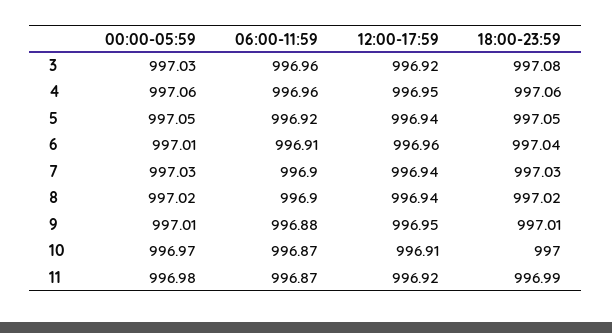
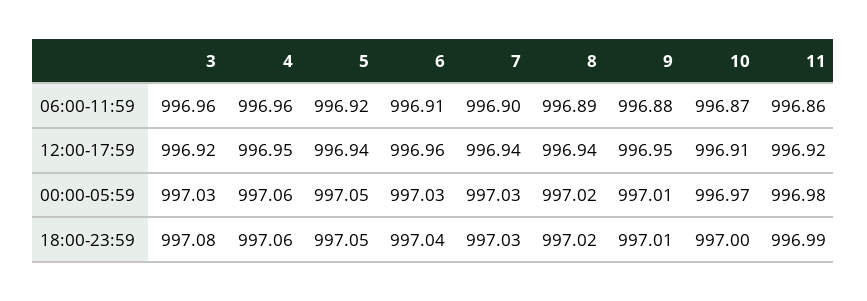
00:00-05:59, 6: 997.01 -> 997.03
06:00-11:59, 8: 996.9 -> 996.89
06:00-11:59, 11: 996.87 -> 996.86

